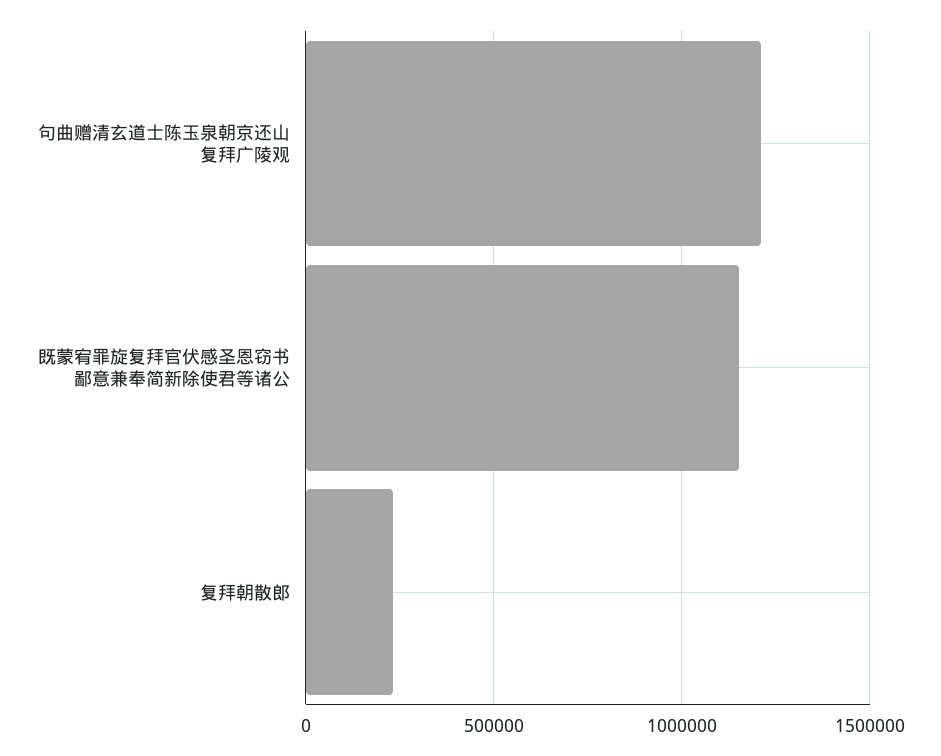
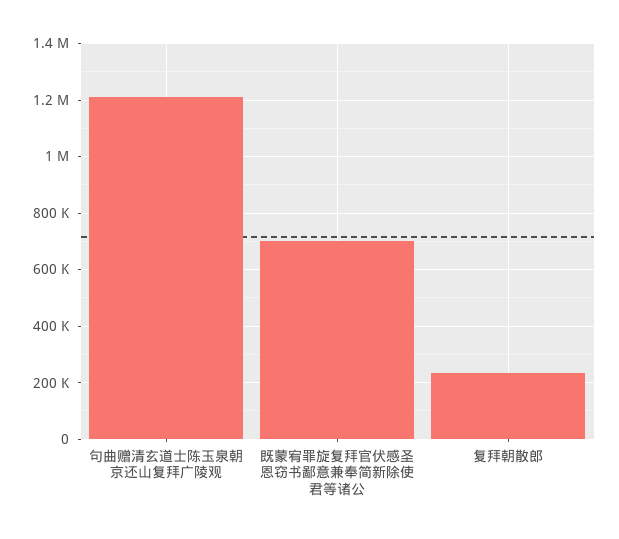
既蒙宥罪旋复拜官伏感圣恩窃书鄙意兼奉简新除使君等诸公: 1150000 -> 700000

